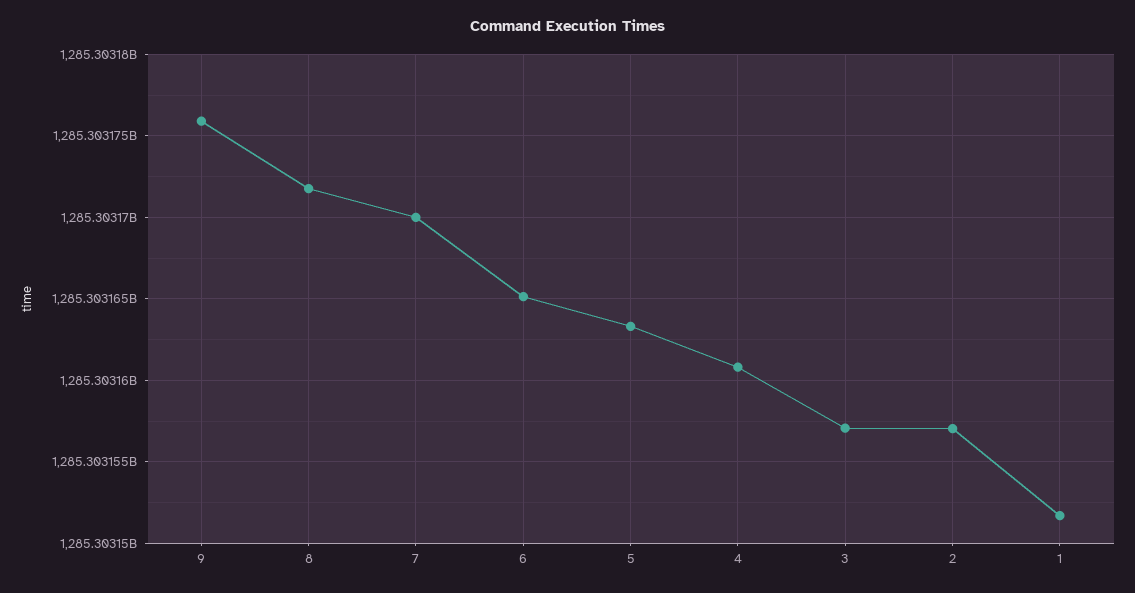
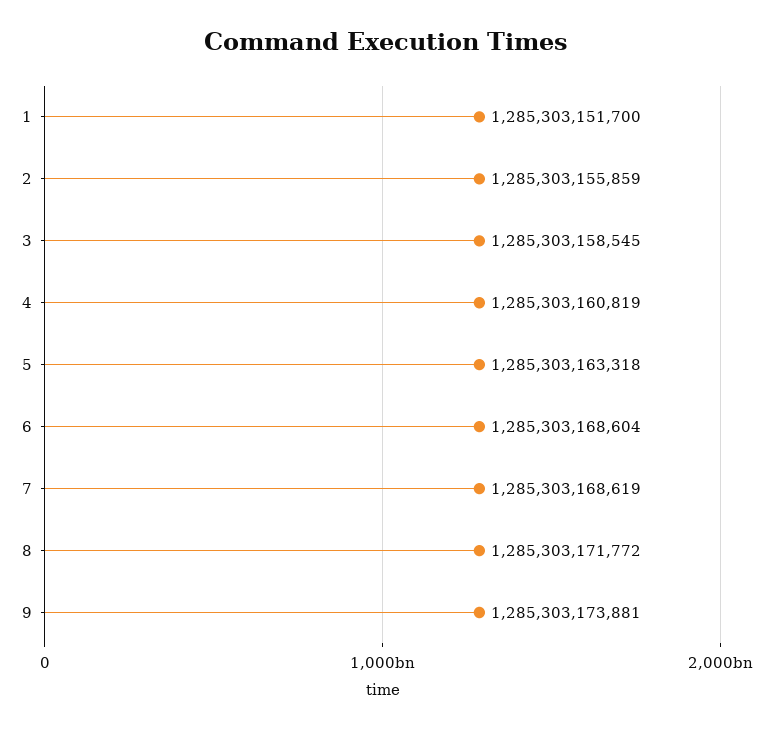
9: 1285303176000 -> 1285303173881
7: 1285303170000 -> 1285303168619
6: 1285303165000 -> 1285303168604
3: 1285303157000 -> 1285303158545
2: 1285303157000 -> 1285303155859

